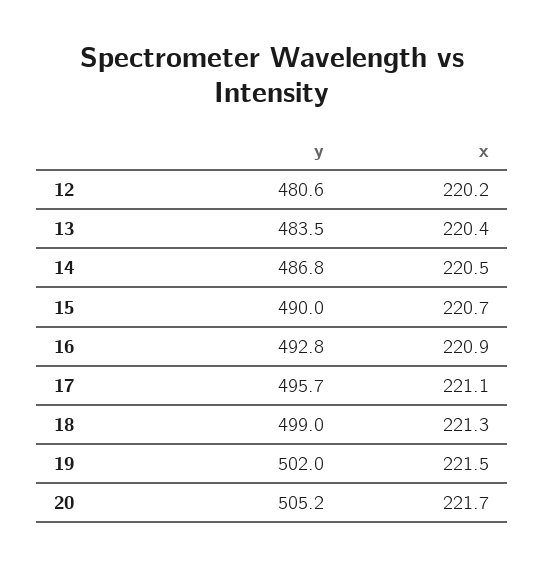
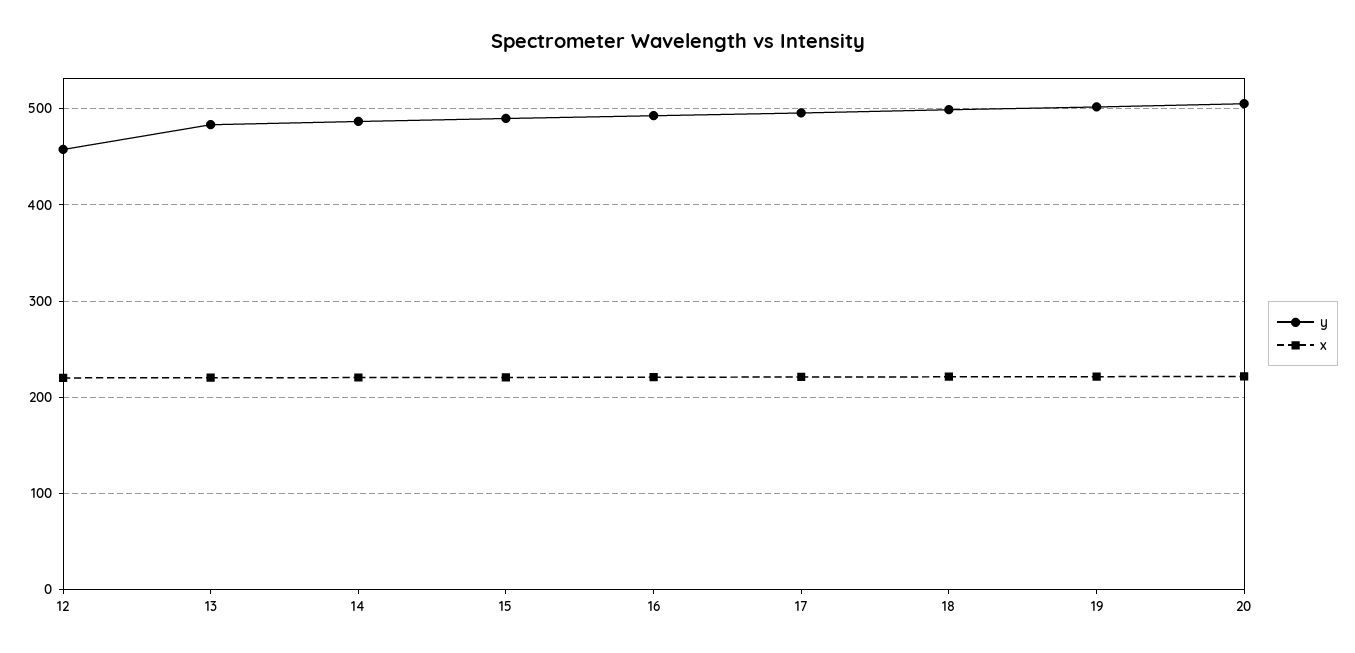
y, 12: 480.6 -> 460

